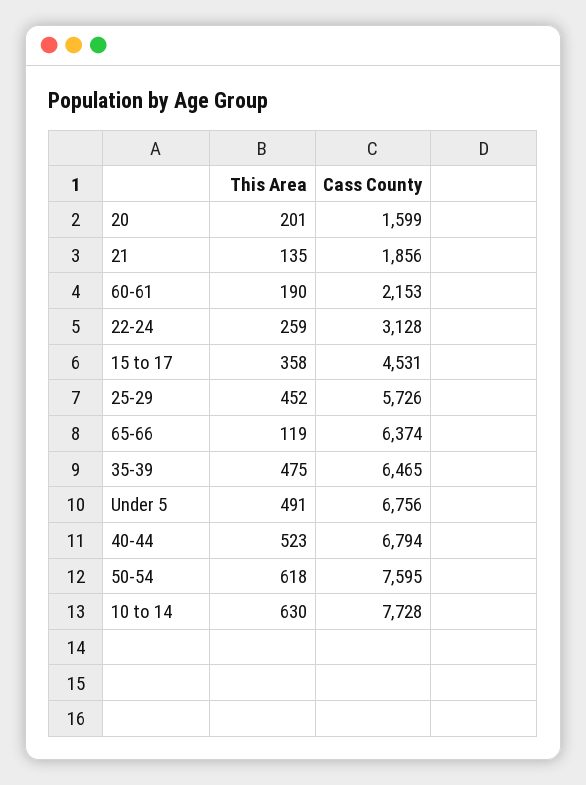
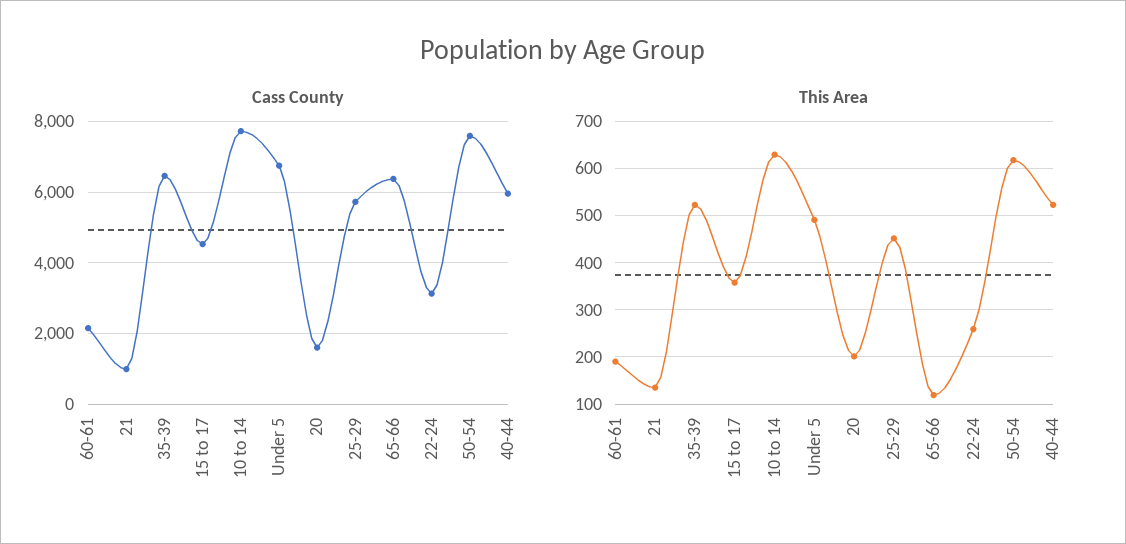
Cass County, 21: 1856 -> 1000
This Area, 35-39: 475 -> 520
Cass County, 40-44: 6794 -> 6000

